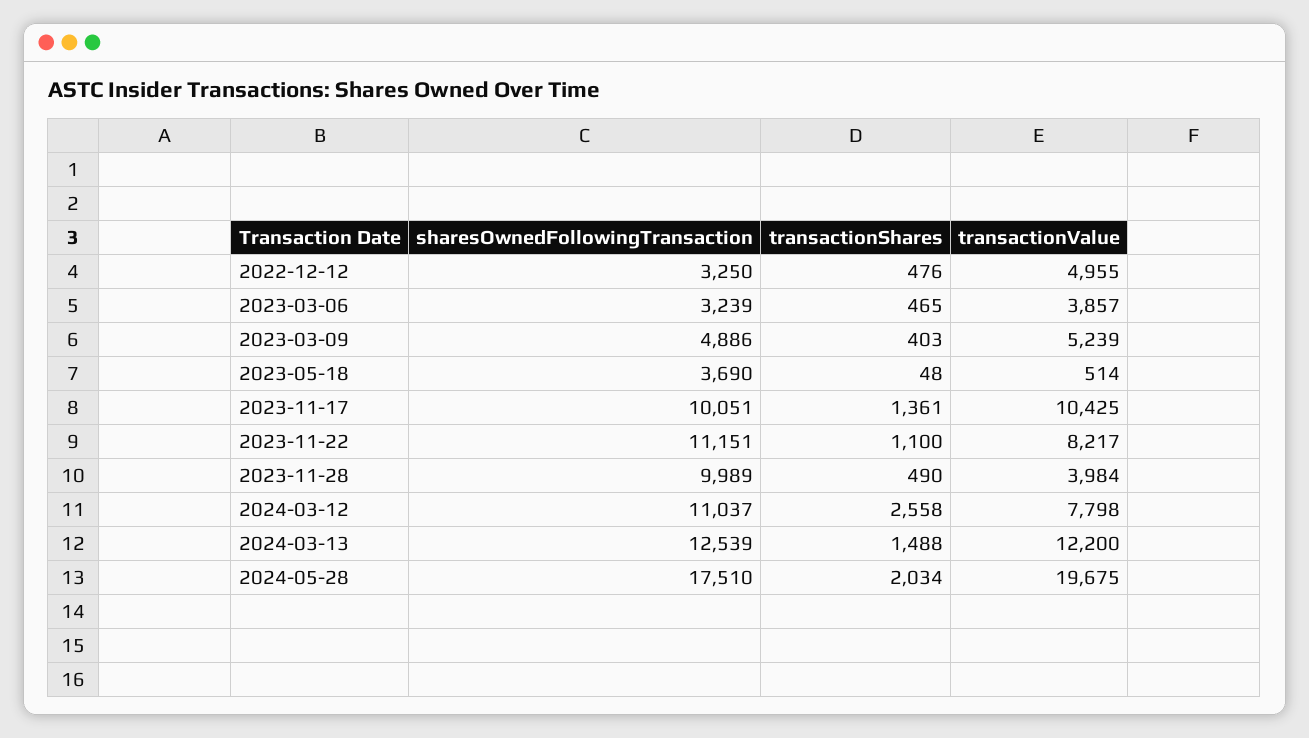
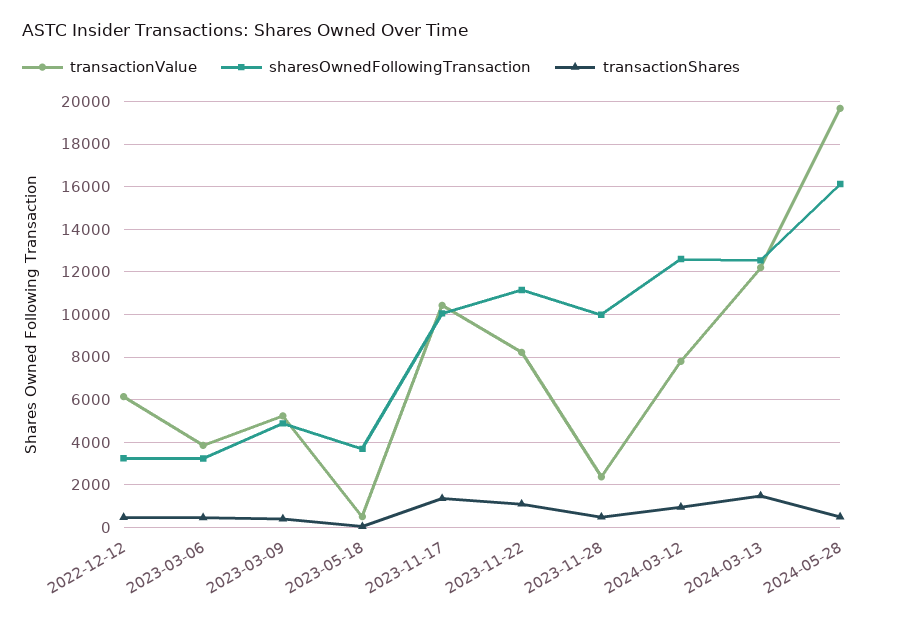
transactionValue, 2022-12-12: 4955 -> 6000
transactionValue, 2023-11-28: 3984 -> 2500
sharesOwnedFollowingTransaction, 2024-03-12: 11037 -> 12500
transactionShares, 2024-03-12: 2558 -> 1000
sharesOwnedFollowingTransaction, 2024-05-28: 17510 -> 16000
transactionShares, 2024-05-28: 2034 -> 500

